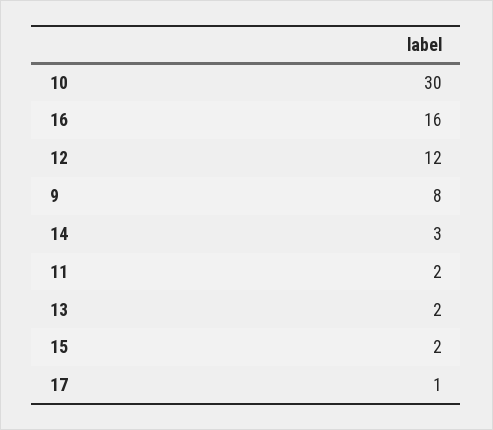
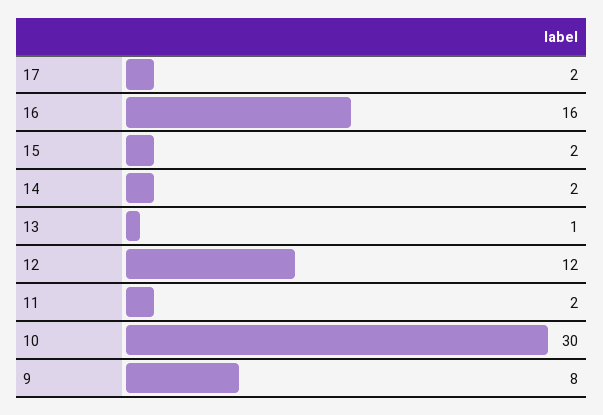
14: 3 -> 2
13: 2 -> 1
17: 1 -> 2

